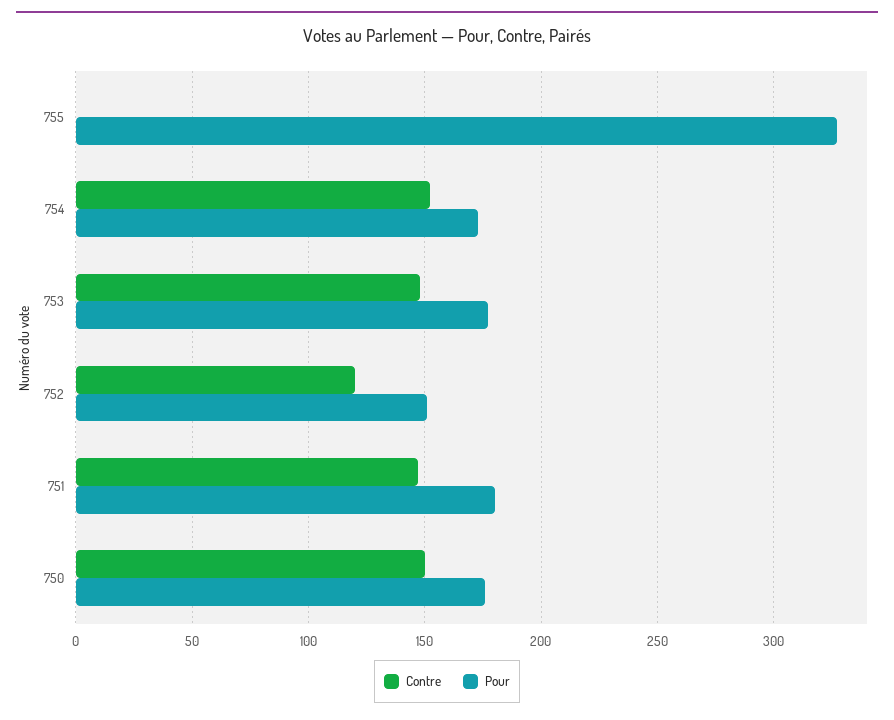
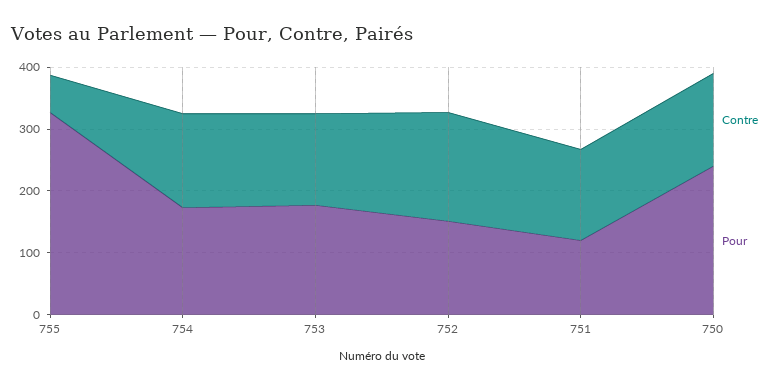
Contre, 755: 0 -> 60
Contre, 752: 120 -> 180
Pour, 751: 180 -> 120
Pour, 750: 175 -> 240

